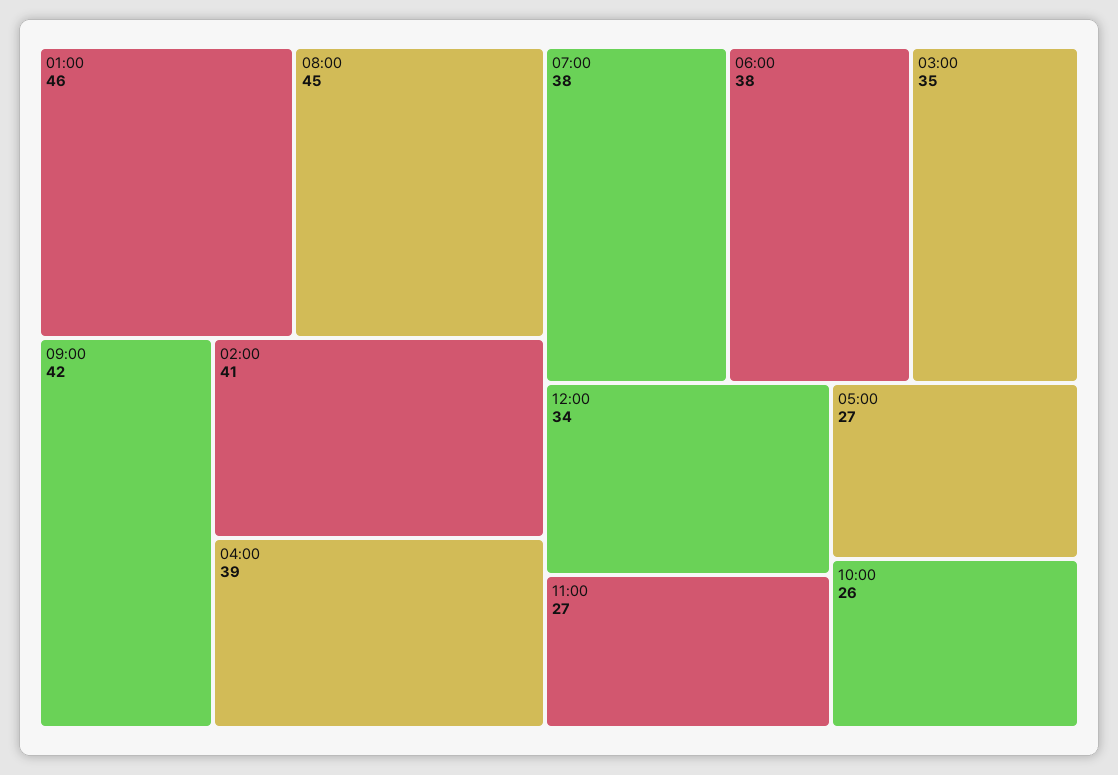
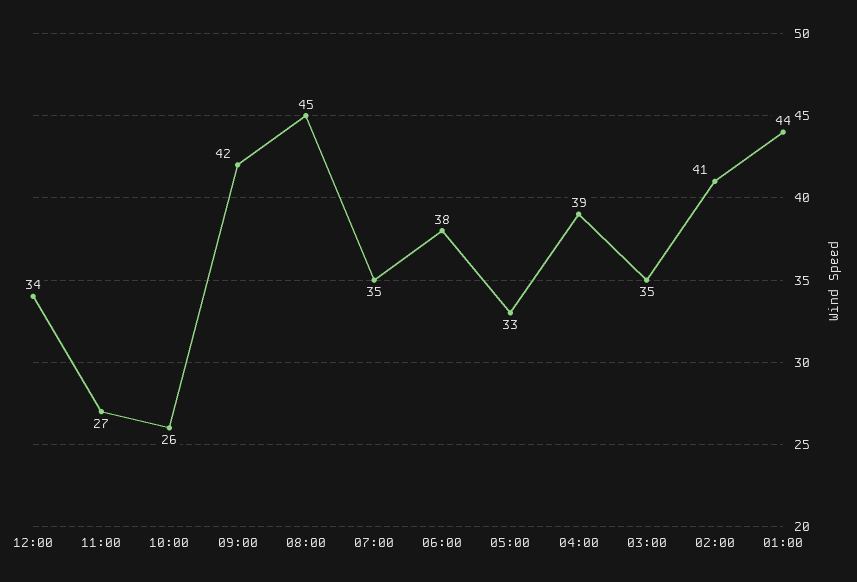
01:00: 46 -> 44
07:00: 38 -> 35
05:00: 27 -> 33

